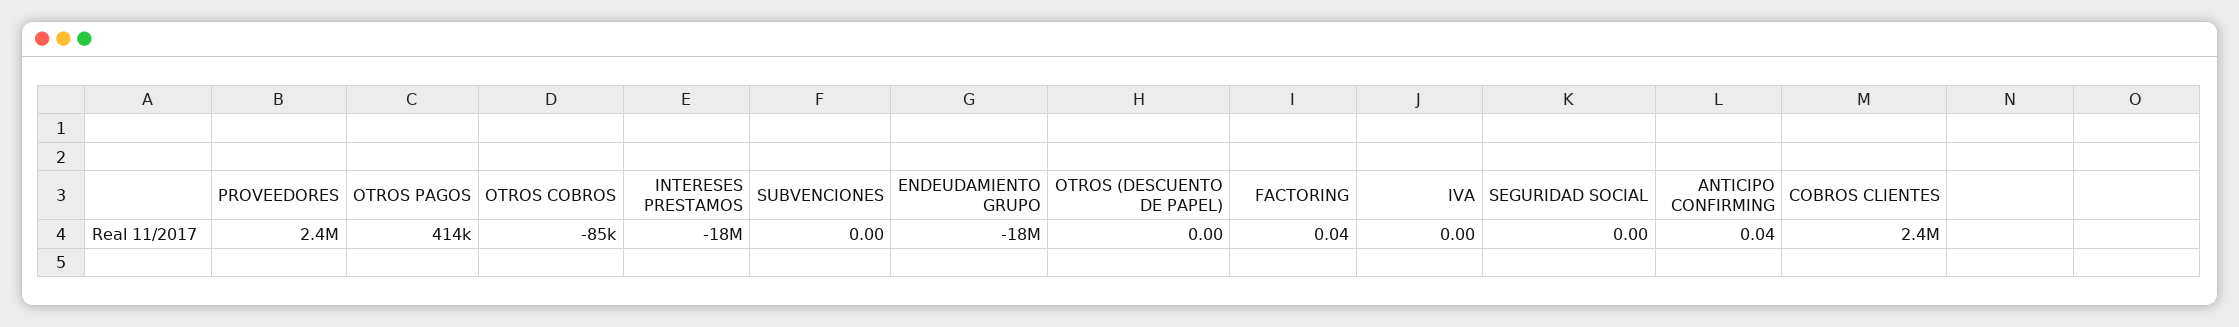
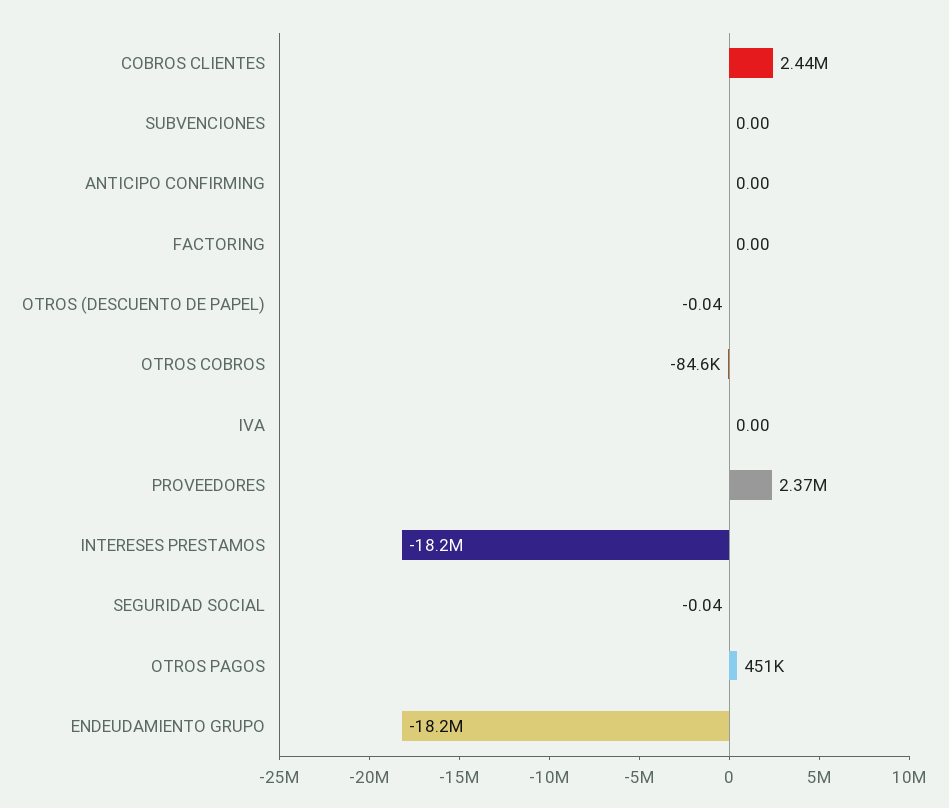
OTROS PAGOS: 414000 -> 451000
OTROS (DESCUENTO DE PAPEL): 0 -> -0.04
FACTORING: 0.04 -> 0
SEGURIDAD SOCIAL: 0 -> -0.04
ANTICIPO CONFIRMING: 0.04 -> 0

